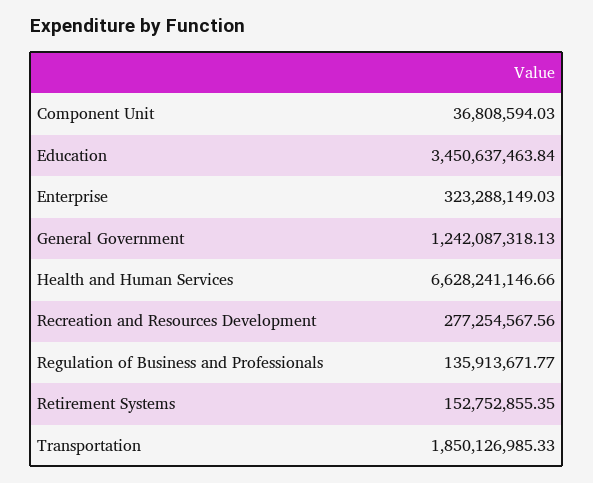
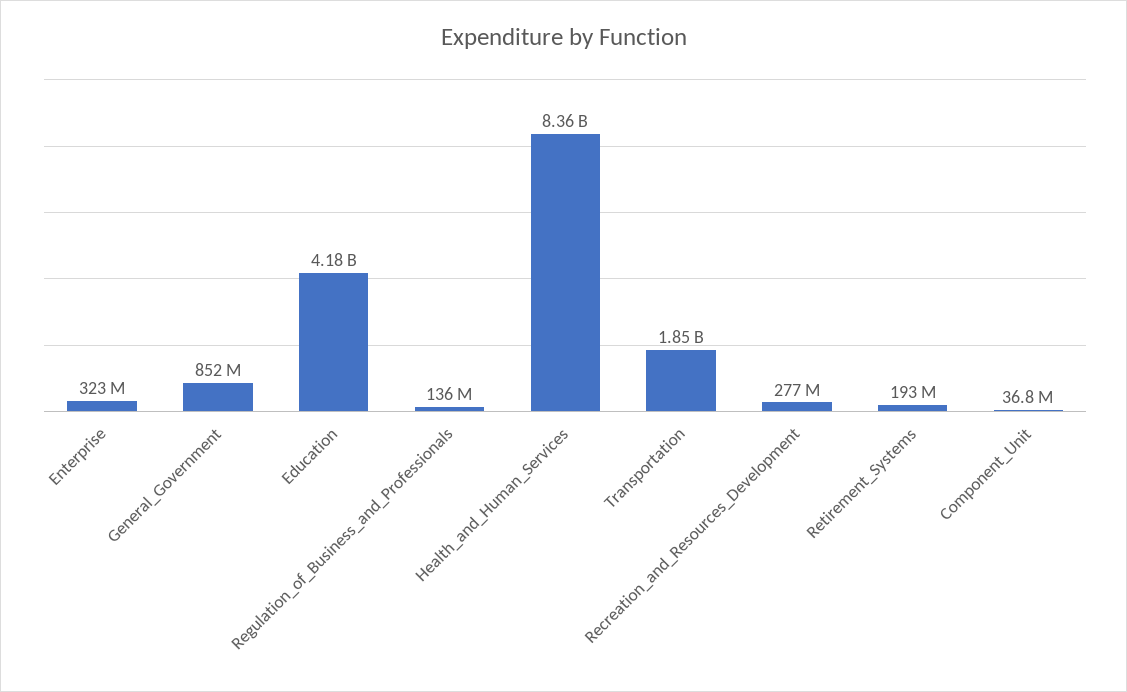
Education: 3450637463.84 -> 4180000000
General Government: 1242087318.13 -> 852000000
Health and Human Services: 6628241146.66 -> 8360000000
Retirement Systems: 152752855.35 -> 193000000

